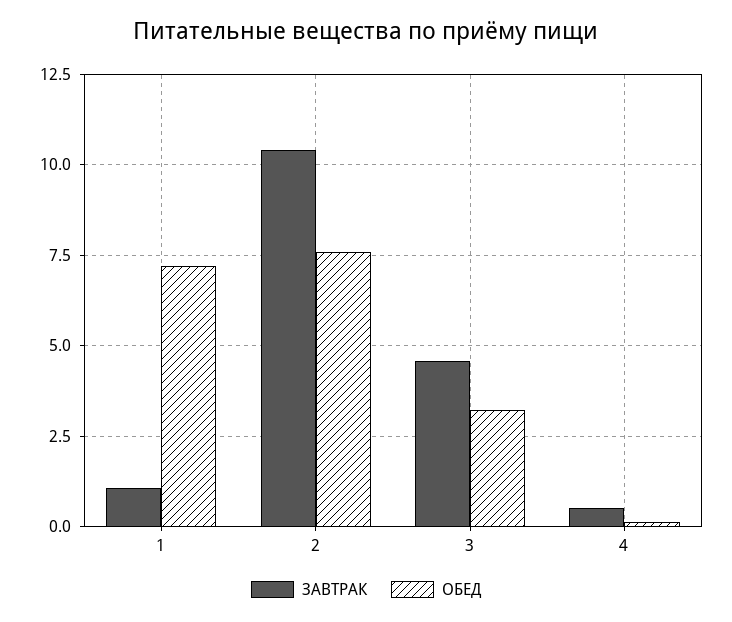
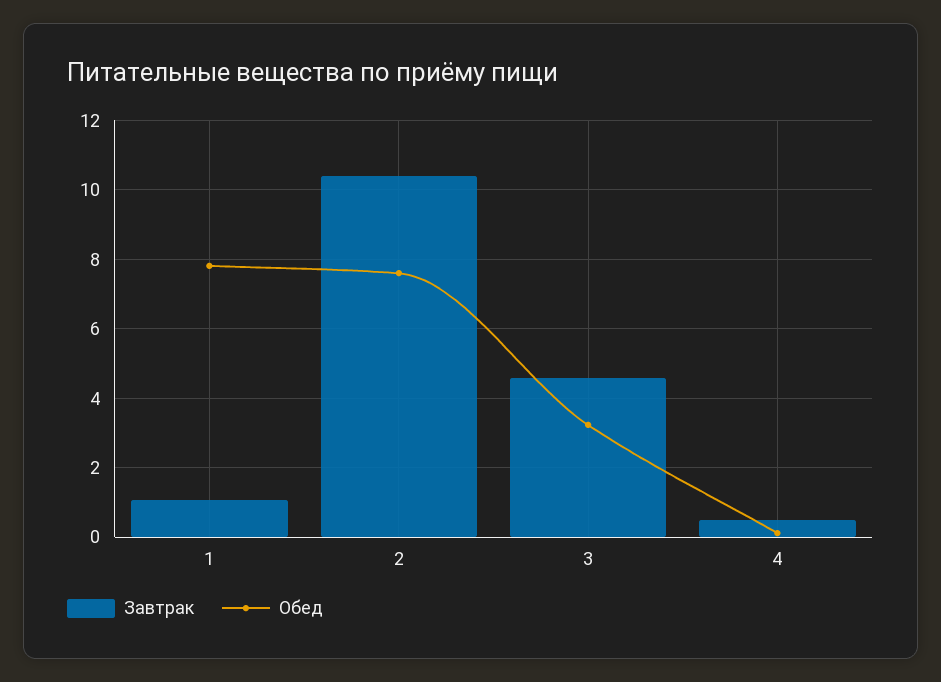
ОБЕД, 1: 7.25 -> 7.8

